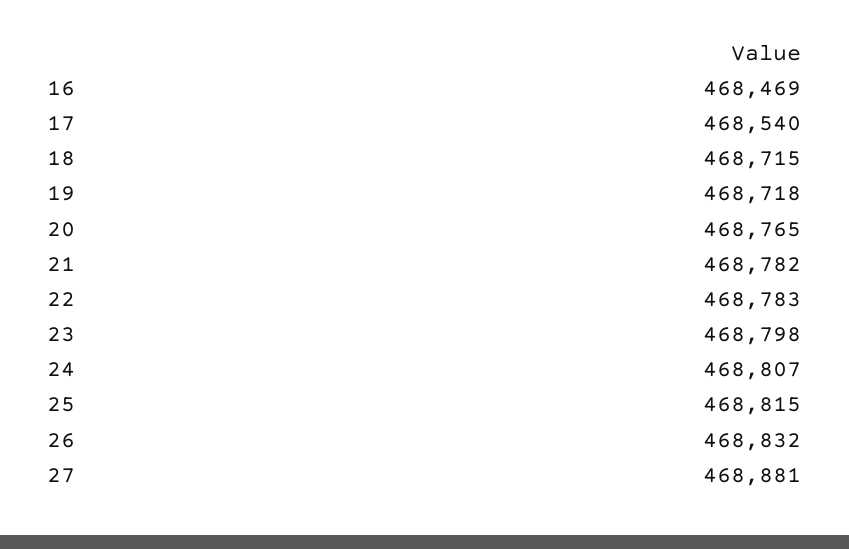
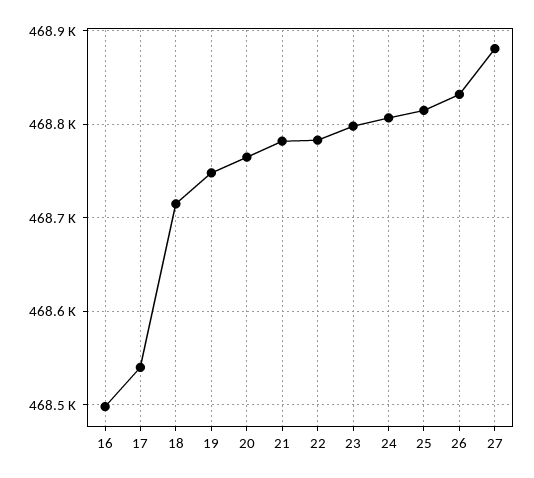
16: 468469 -> 468500
19: 468718 -> 468750

